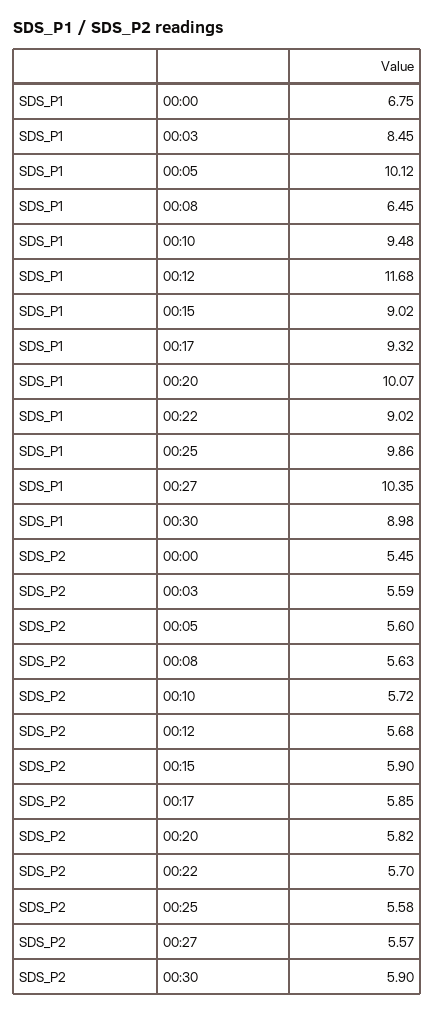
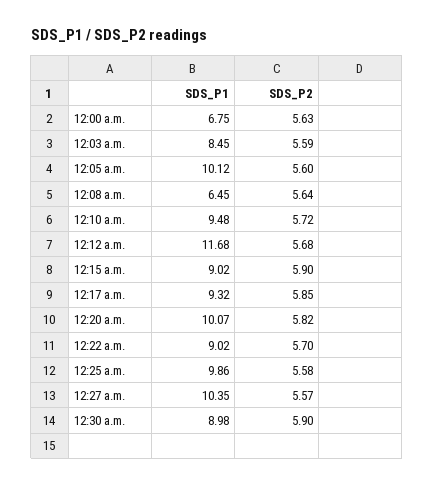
SDS_P2, 00:00: 5.45 -> 5.63
SDS_P2, 00:08: 5.63 -> 5.64

